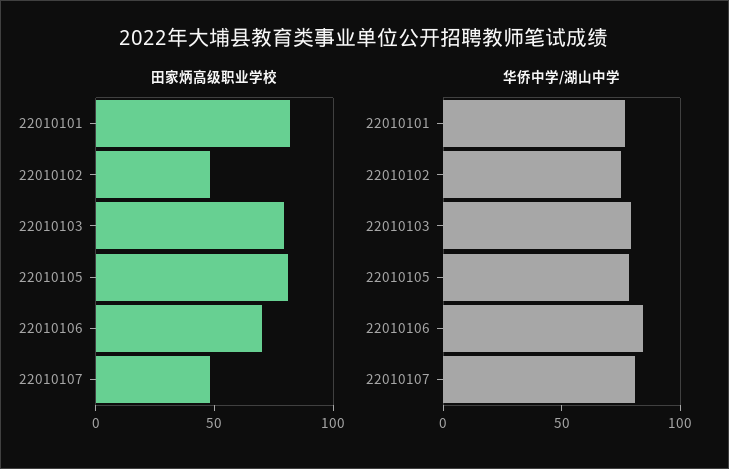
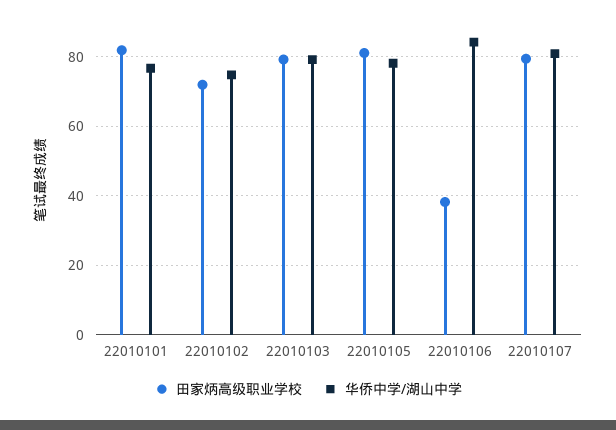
田家炳高级职业学校, 22010102: 50 -> 72
田家炳高级职业学校, 22010106: 70 -> 38
田家炳高级职业学校, 22010107: 50 -> 80

